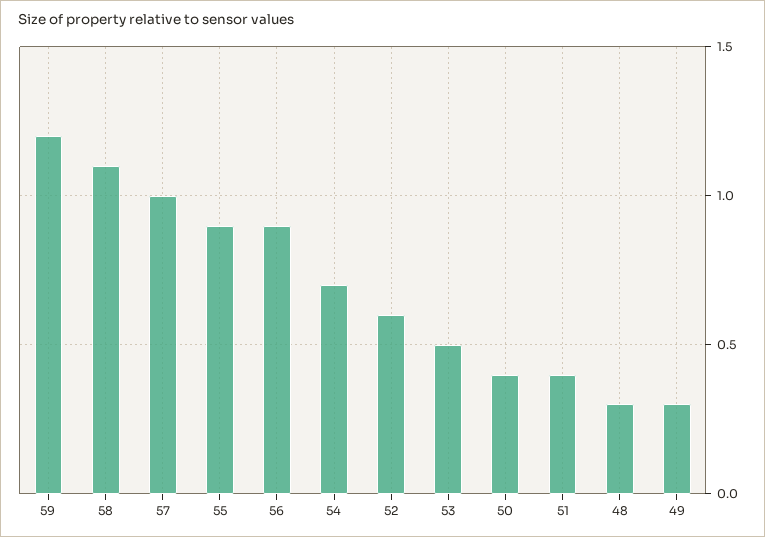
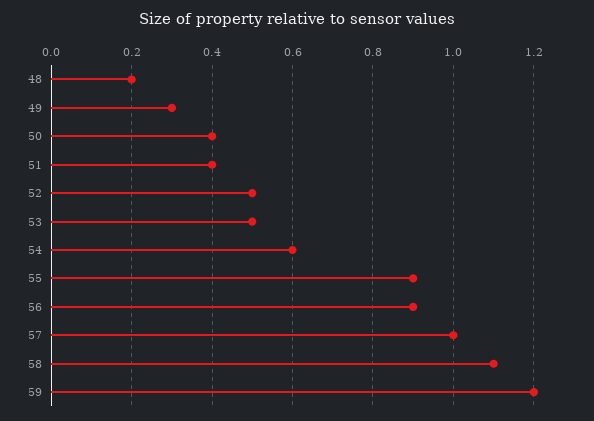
54: 0.7 -> 0.6
52: 0.6 -> 0.5
48: 0.3 -> 0.2

